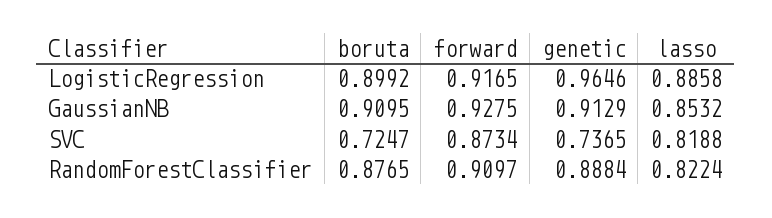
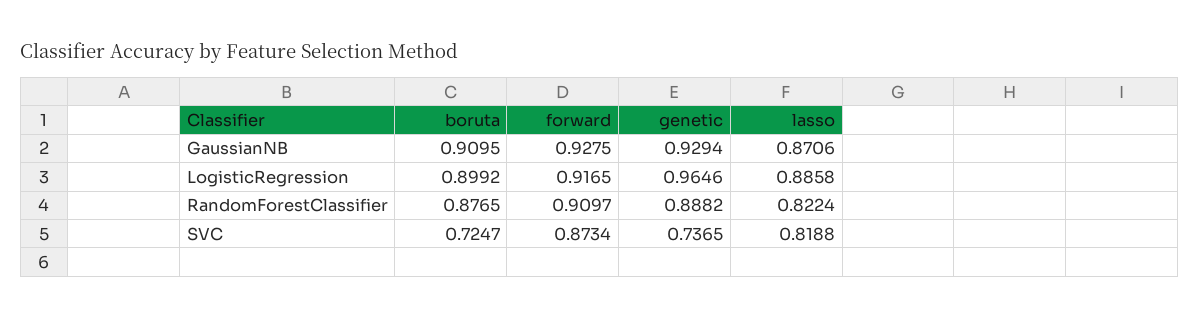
genetic, GaussianNB: 0.9129 -> 0.9294
lasso, GaussianNB: 0.8532 -> 0.8706
genetic, RandomForestClassifier: 0.8884 -> 0.8882

